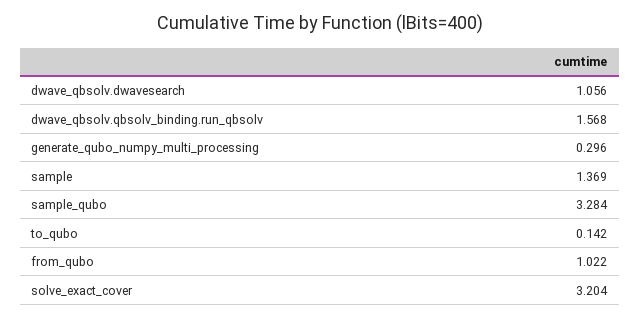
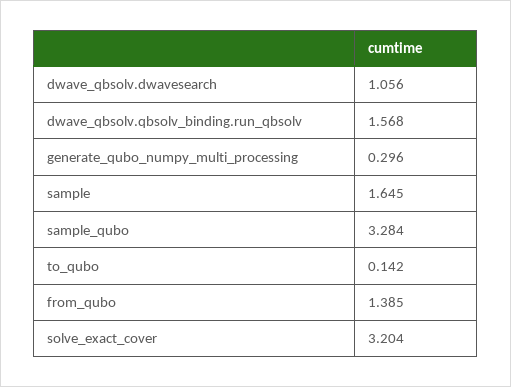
sample: 1.369 -> 1.645
from_qubo: 1.022 -> 1.385

